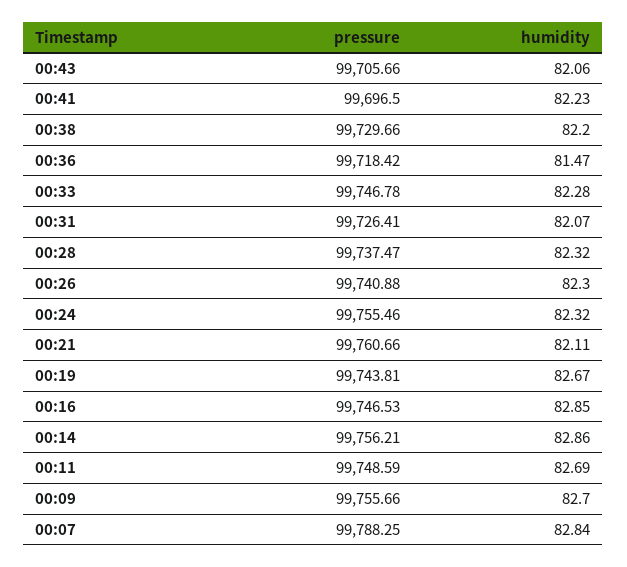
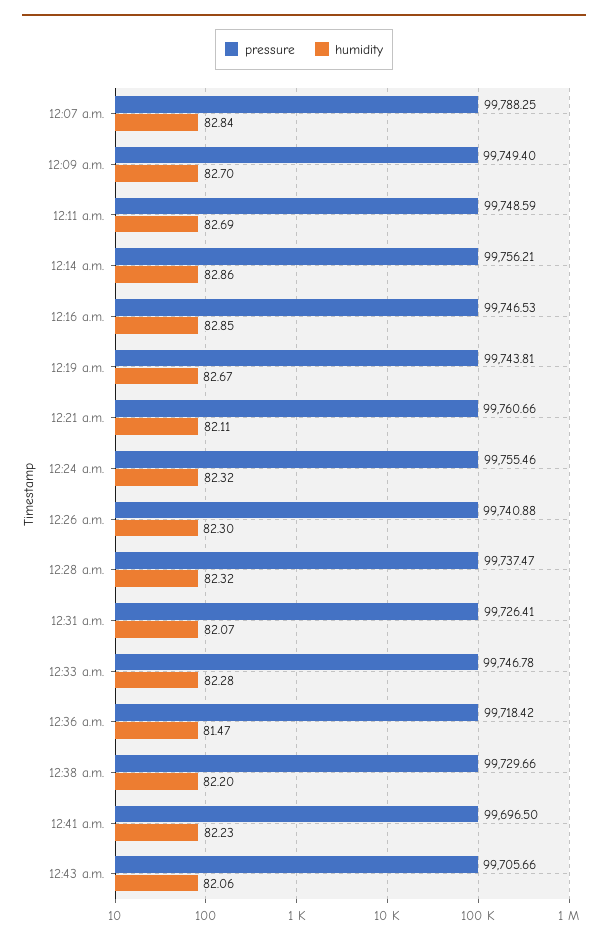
pressure, 00:09: 99755.66 -> 99749.4

